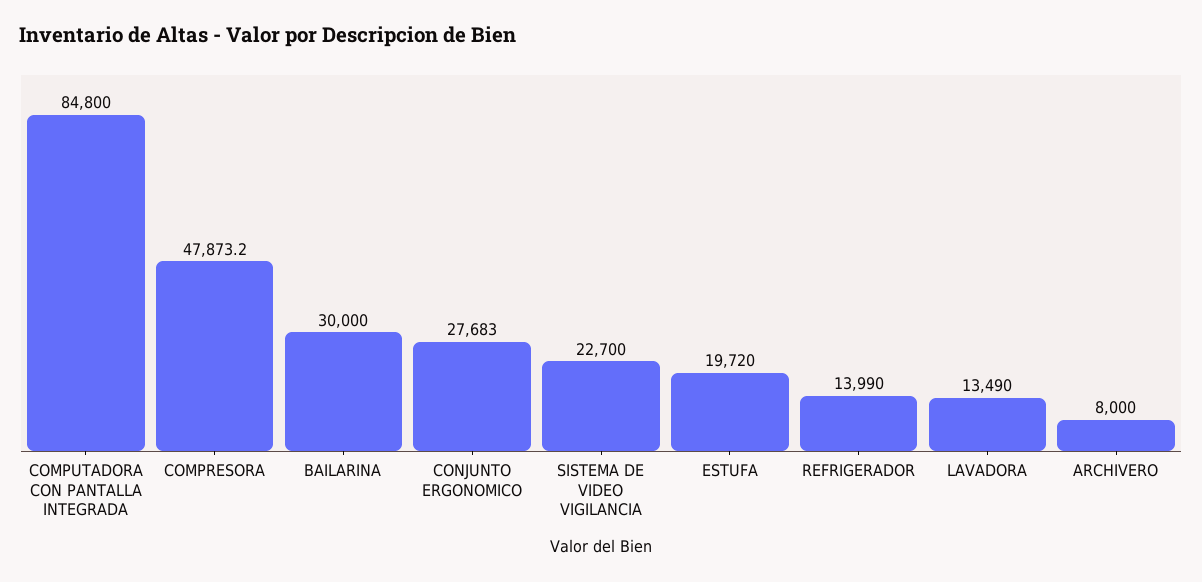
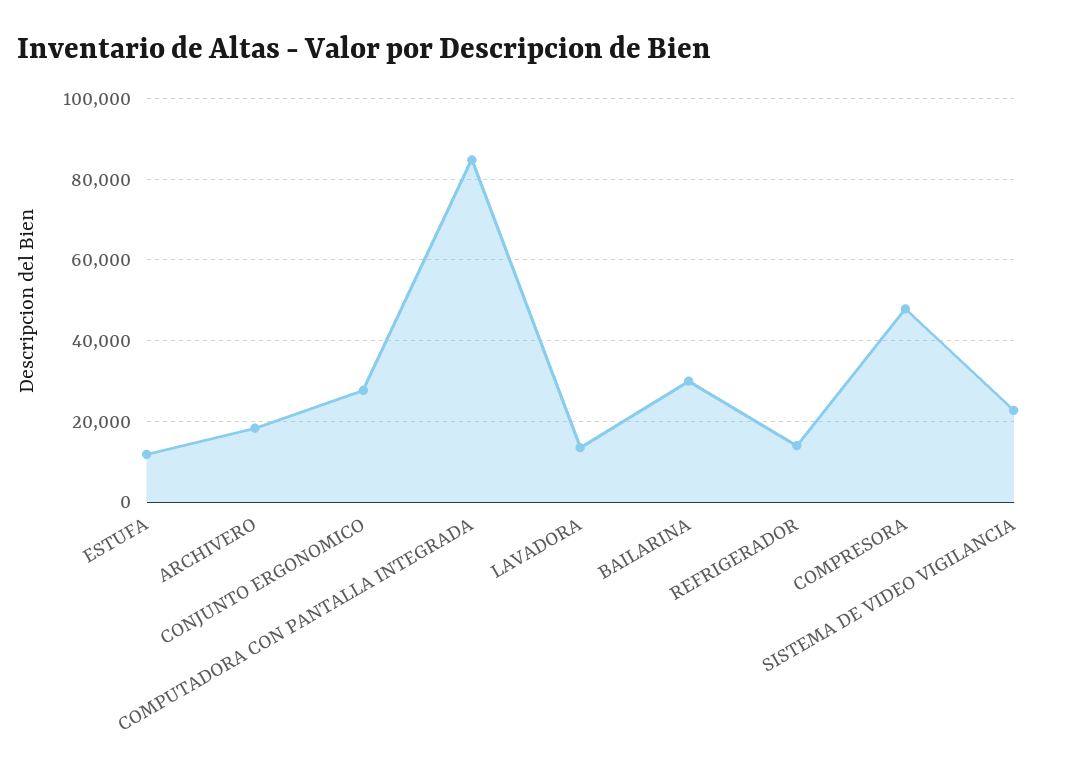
ESTUFA: 19720 -> 12000
ARCHIVERO: 8000 -> 18000

